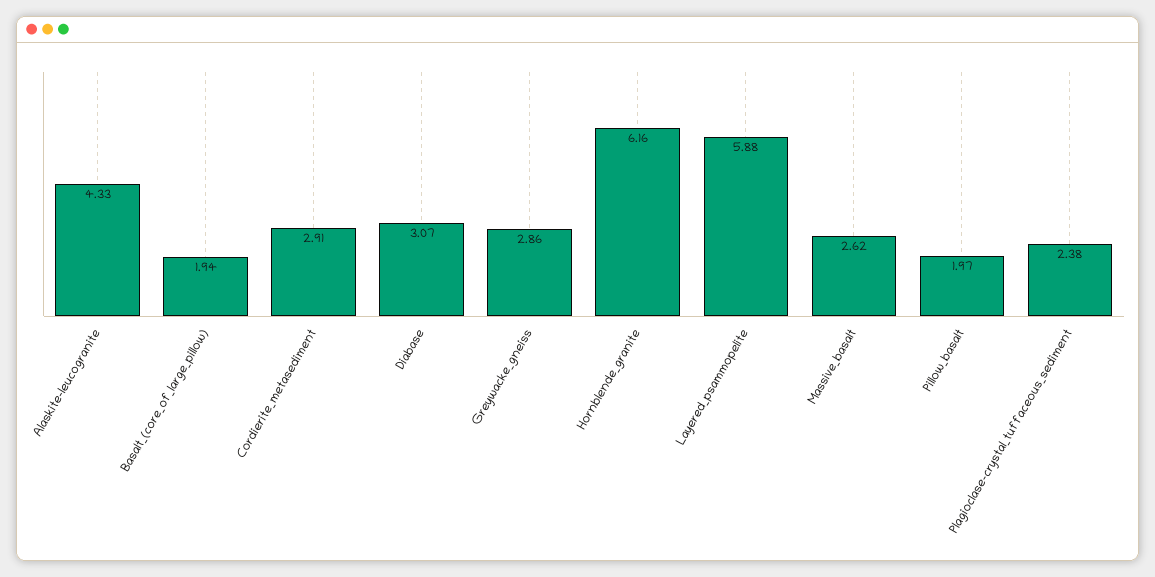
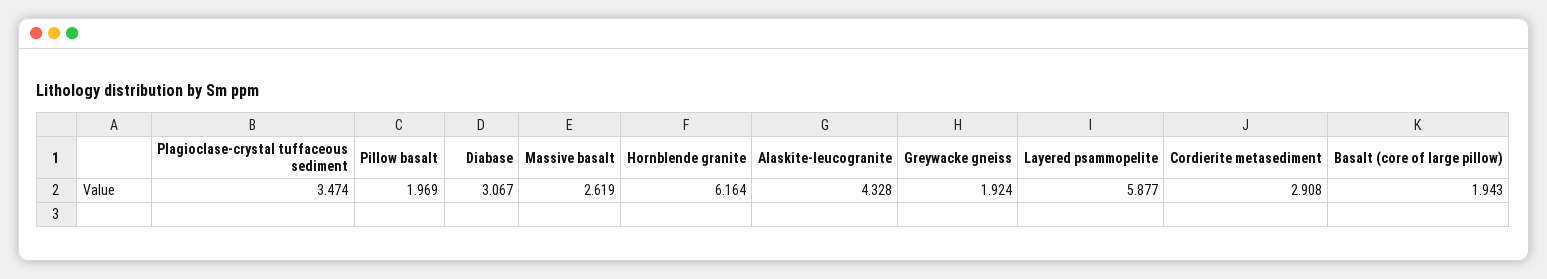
Greywacke_gneiss: 2.86 -> 1.924
Plagioclase-crystal_tuffaceous_sediment: 2.38 -> 3.474

